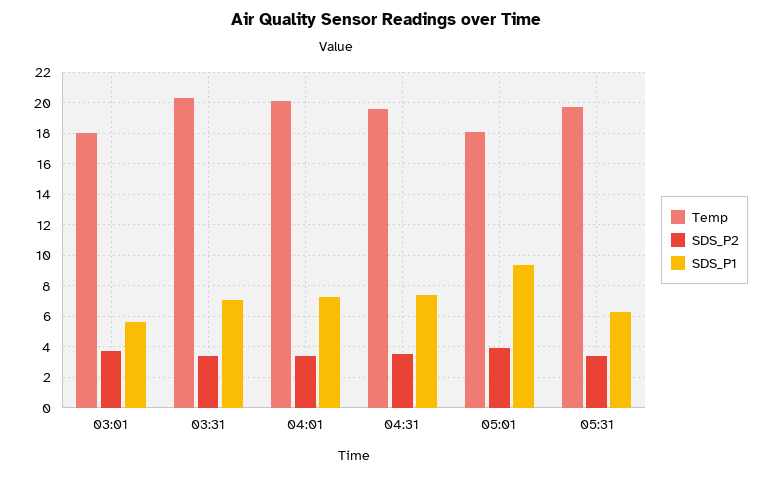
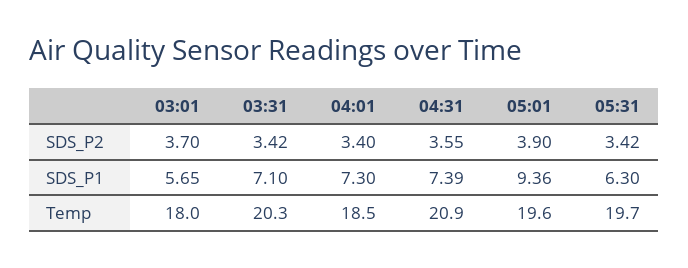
Temp, 04:01: 20 -> 18.5
Temp, 04:31: 19.5 -> 20.9
Temp, 05:01: 18 -> 19.6

